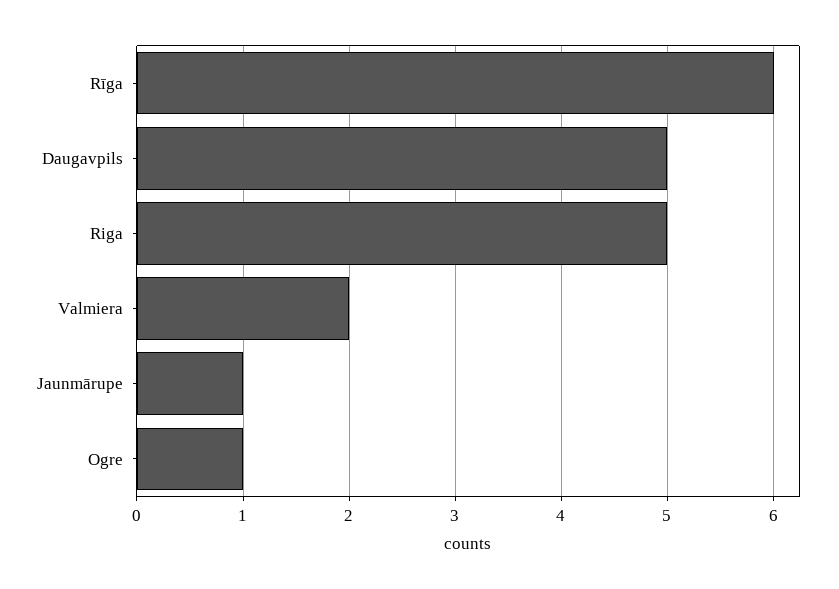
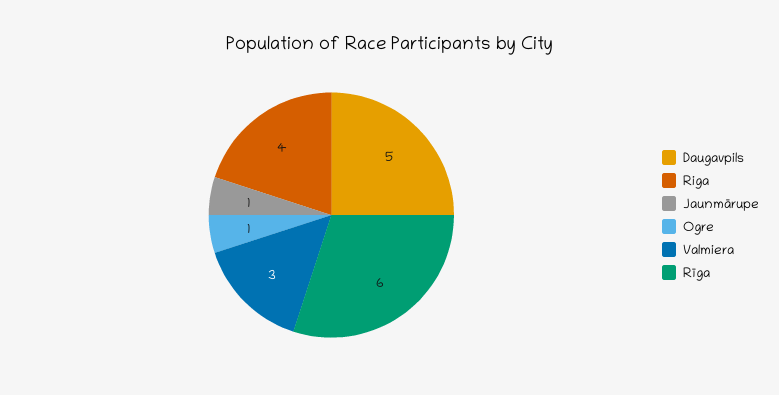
Riga: 5 -> 4
Valmiera: 2 -> 3

